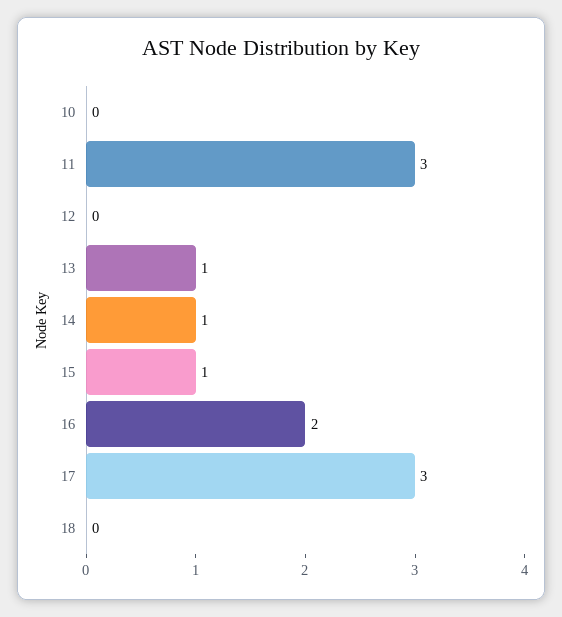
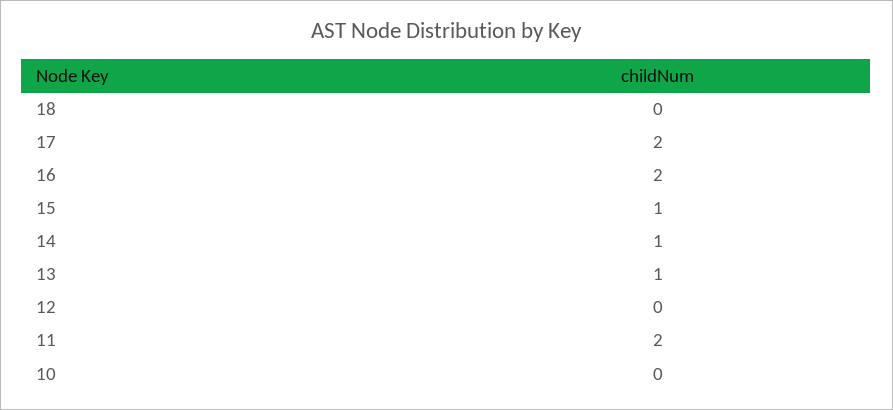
11: 3 -> 2
17: 3 -> 2

